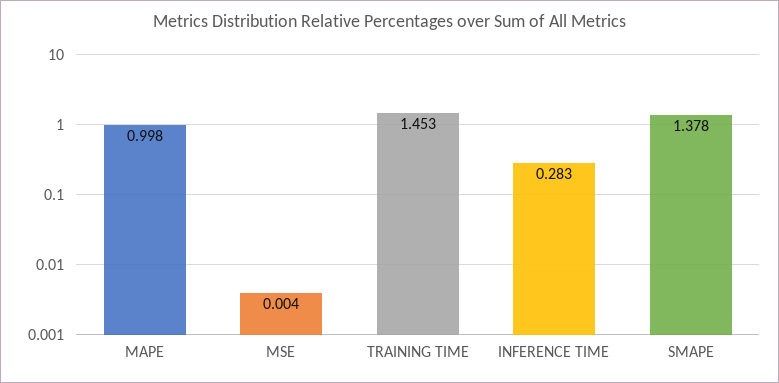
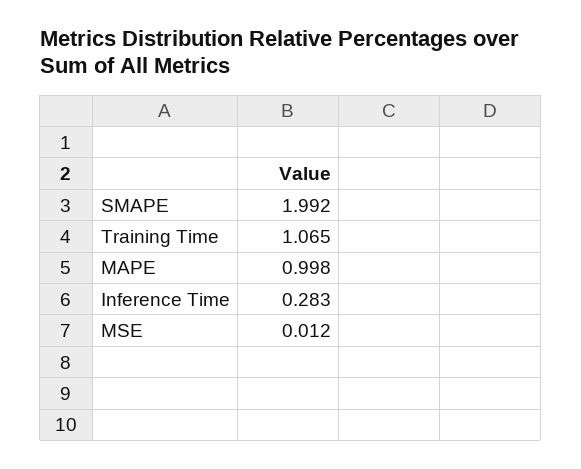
MSE: 0.004 -> 0.012
TRAINING TIME: 1.453 -> 1.065
SMAPE: 1.378 -> 1.992

